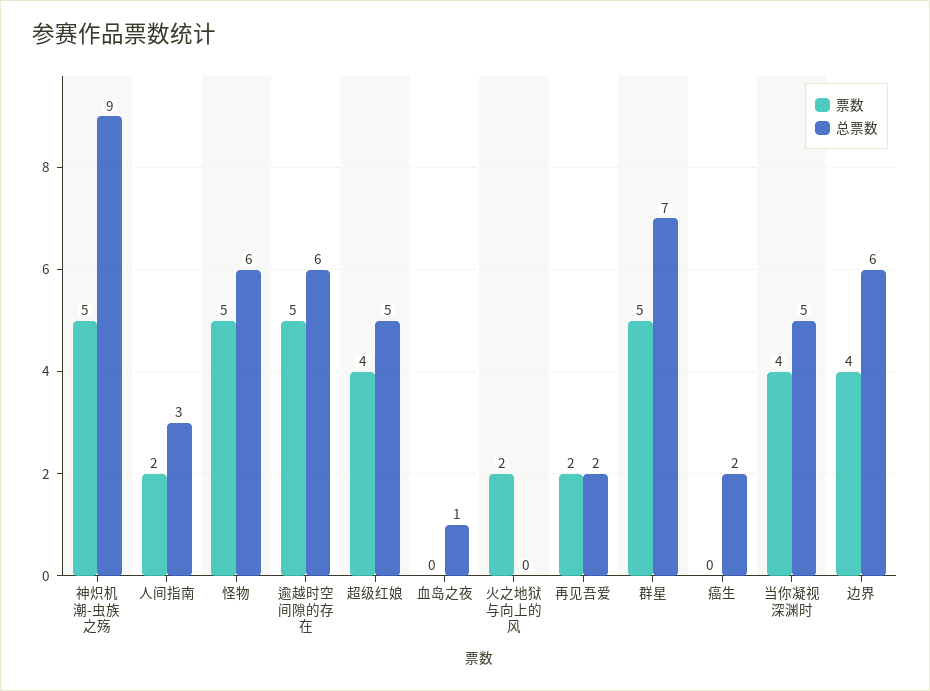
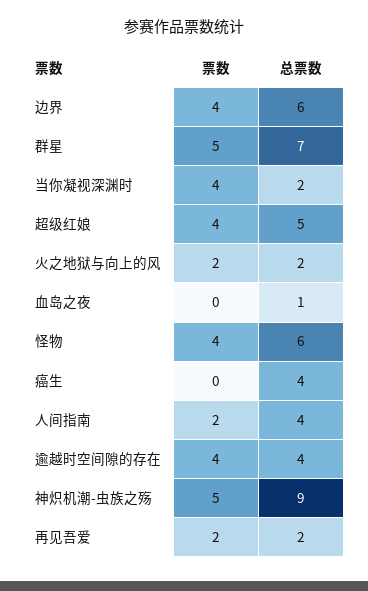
总票数, 人间指南: 3 -> 4
票数, 怪物: 5 -> 4
票数, 逾越时空间隙的存在: 5 -> 4
总票数, 逾越时空间隙的存在: 6 -> 4
总票数, 火之地狱与向上的风: 0 -> 2
总票数, 癌生: 2 -> 4
总票数, 当你凝视深渊时: 5 -> 2

